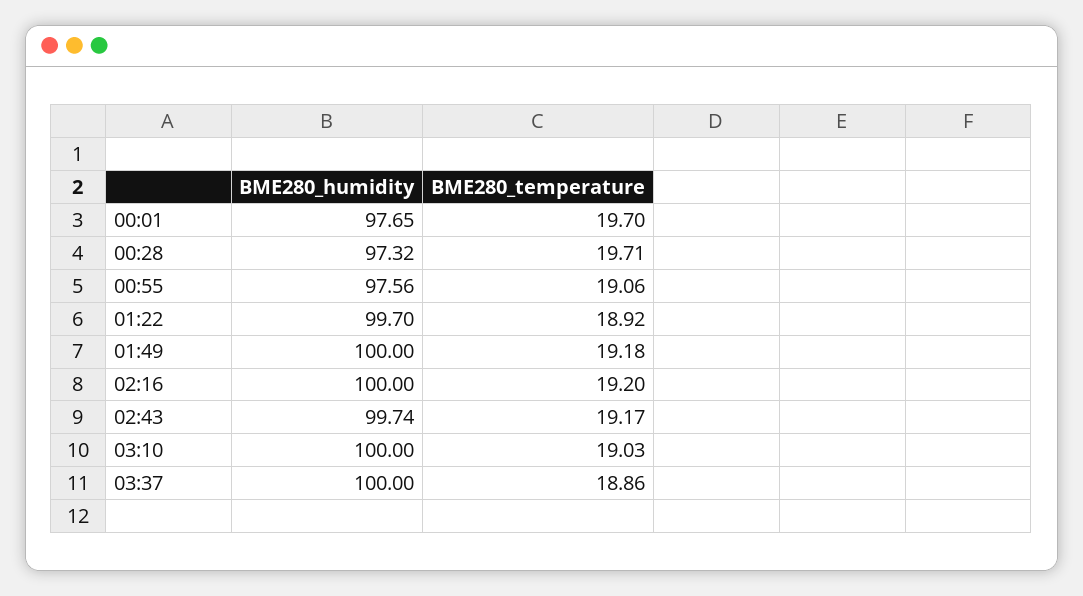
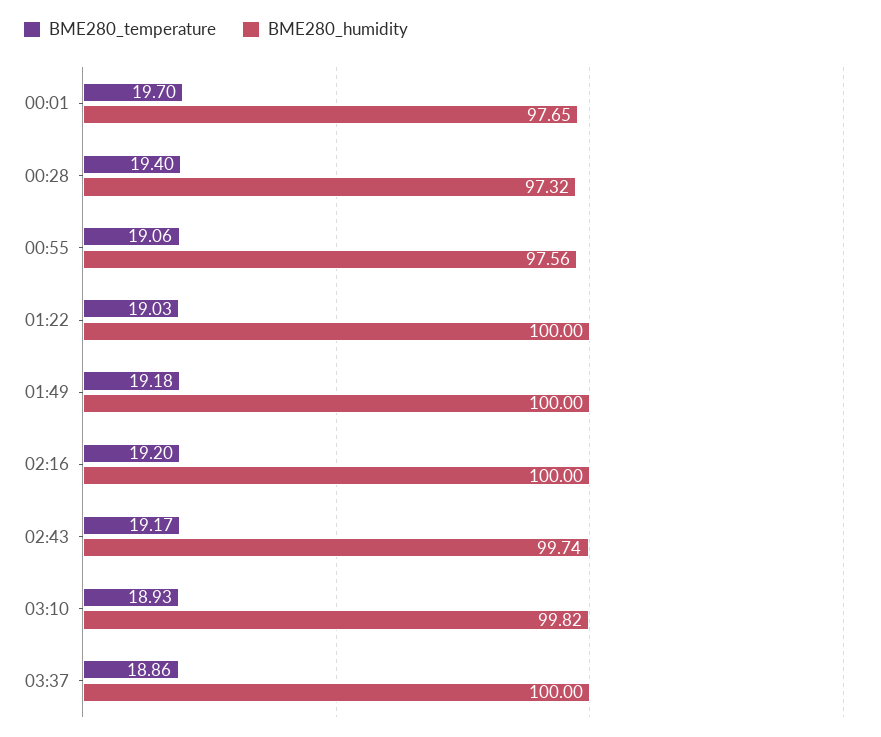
BME280_temperature, 00:28: 19.71 -> 19.4
BME280_humidity, 01:22: 99.7 -> 100
BME280_temperature, 01:22: 18.92 -> 19.03
BME280_humidity, 03:10: 100 -> 99.82
BME280_temperature, 03:10: 19.03 -> 18.93

